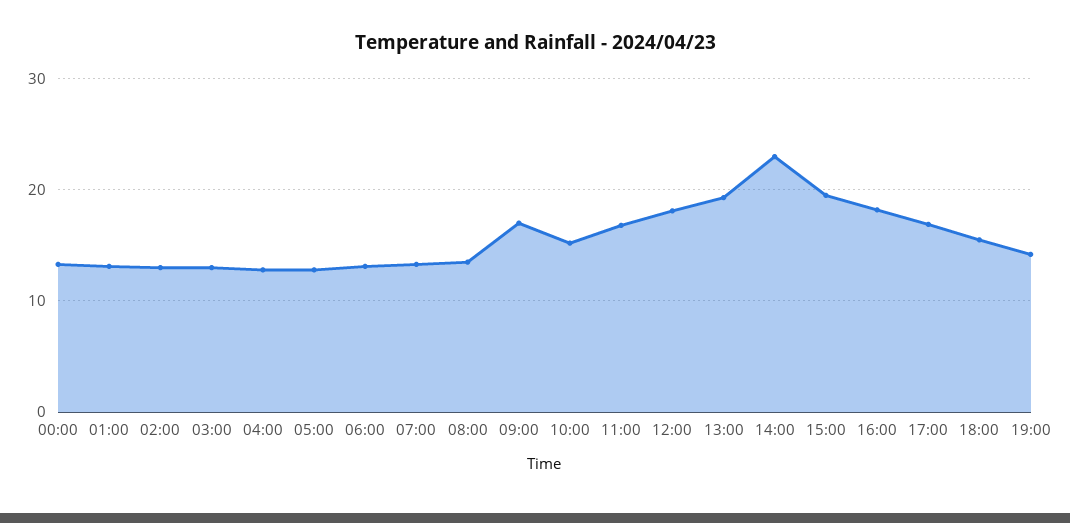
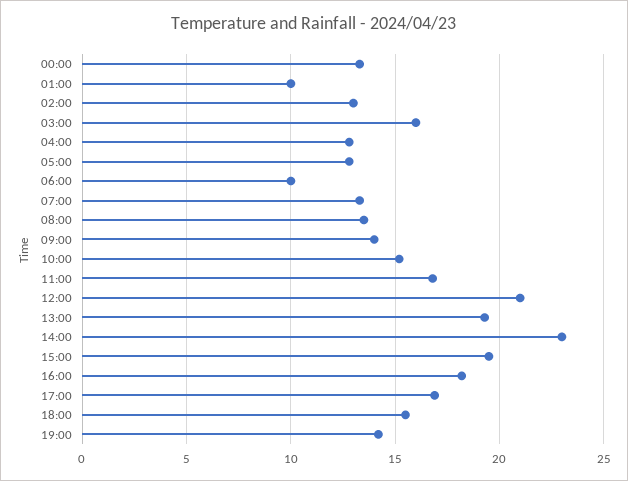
01:00: 13 -> 10
03:00: 13 -> 16
06:00: 13 -> 10
09:00: 17 -> 14
12:00: 18 -> 21

